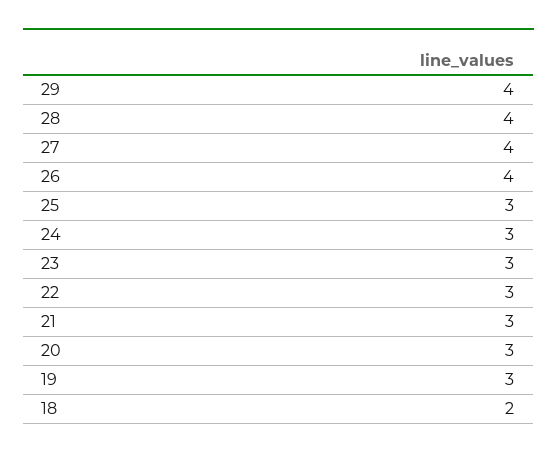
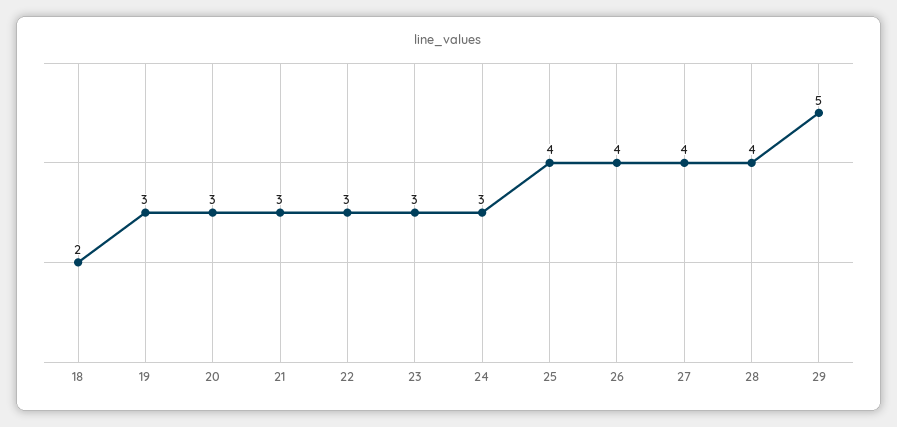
29: 4 -> 5
25: 3 -> 4

